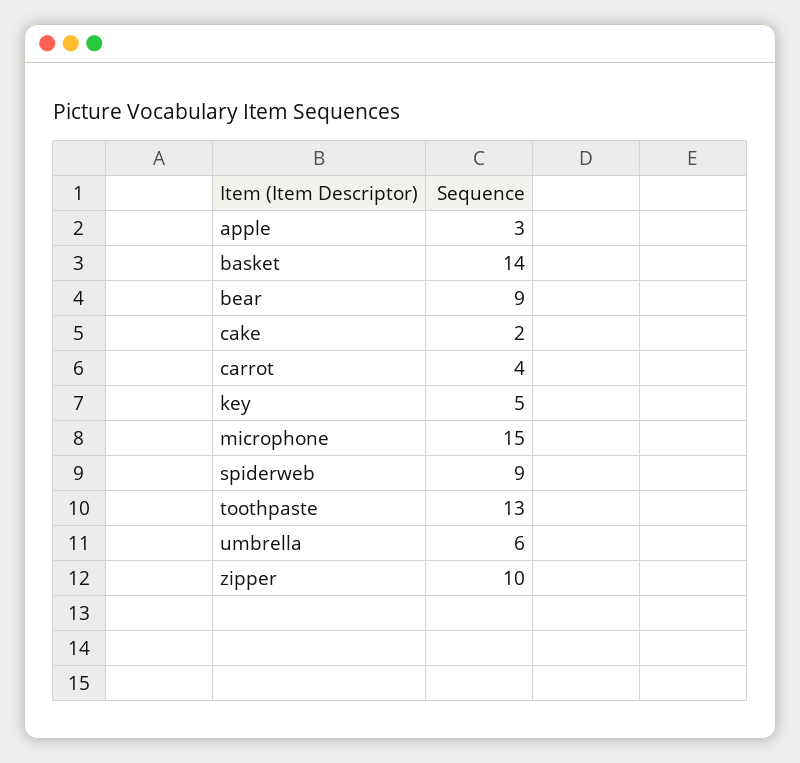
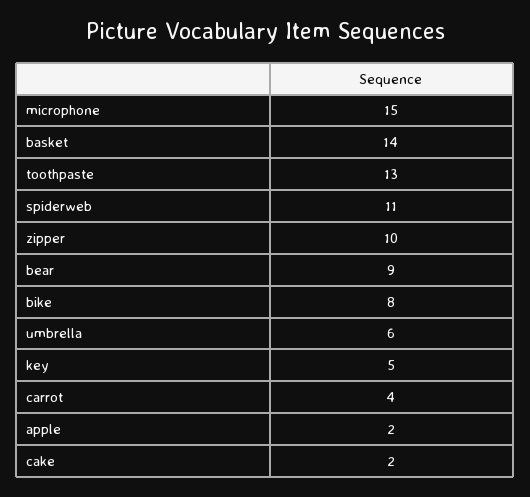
apple: 3 -> 2
spiderweb: 9 -> 11
bike: none -> 8

